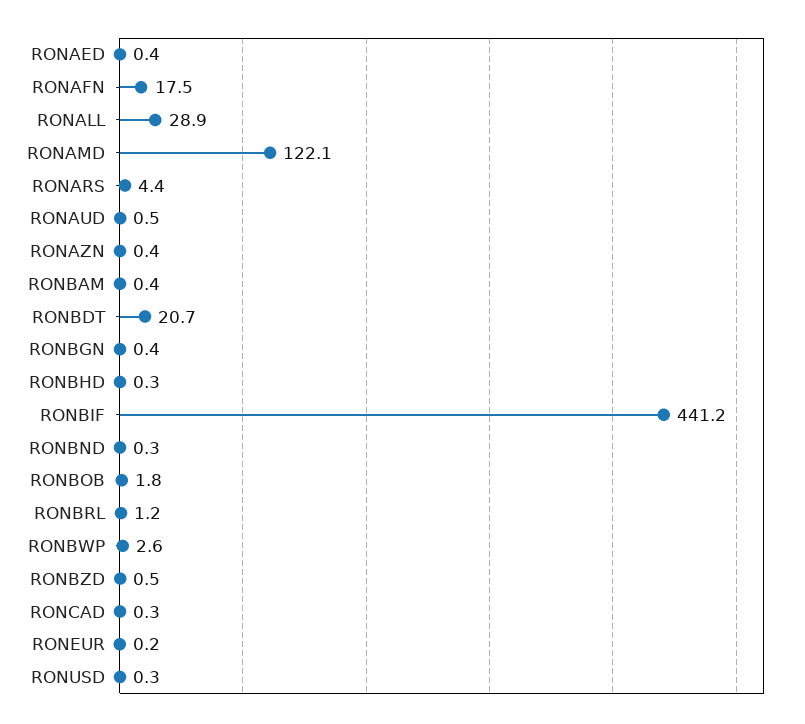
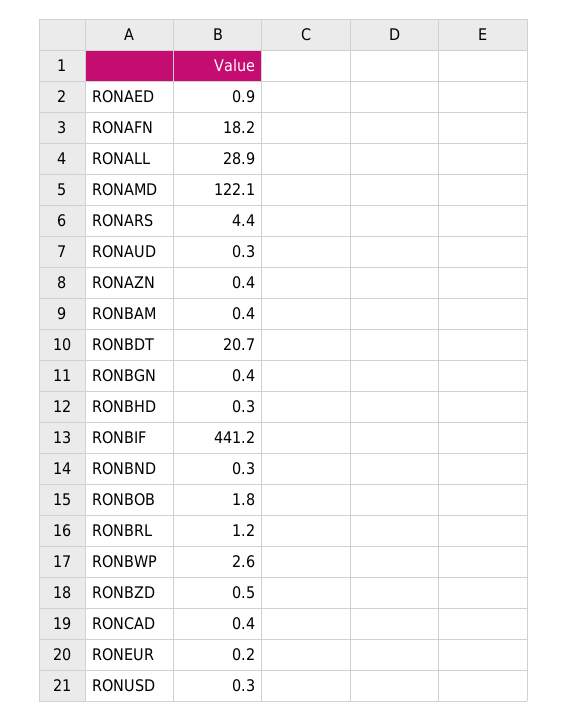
RONAED: 0.4 -> 0.9
RONAFN: 17.5 -> 18.2
RONAUD: 0.5 -> 0.3
RONCAD: 0.3 -> 0.4

